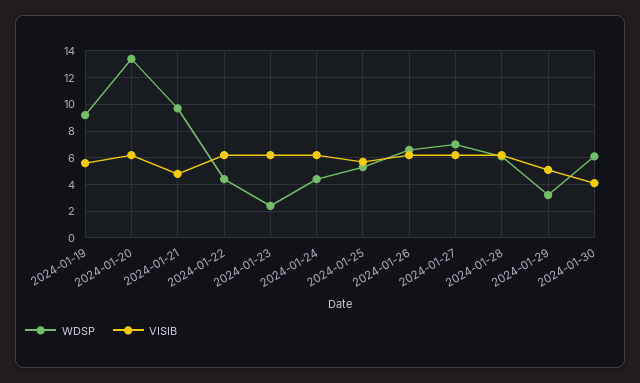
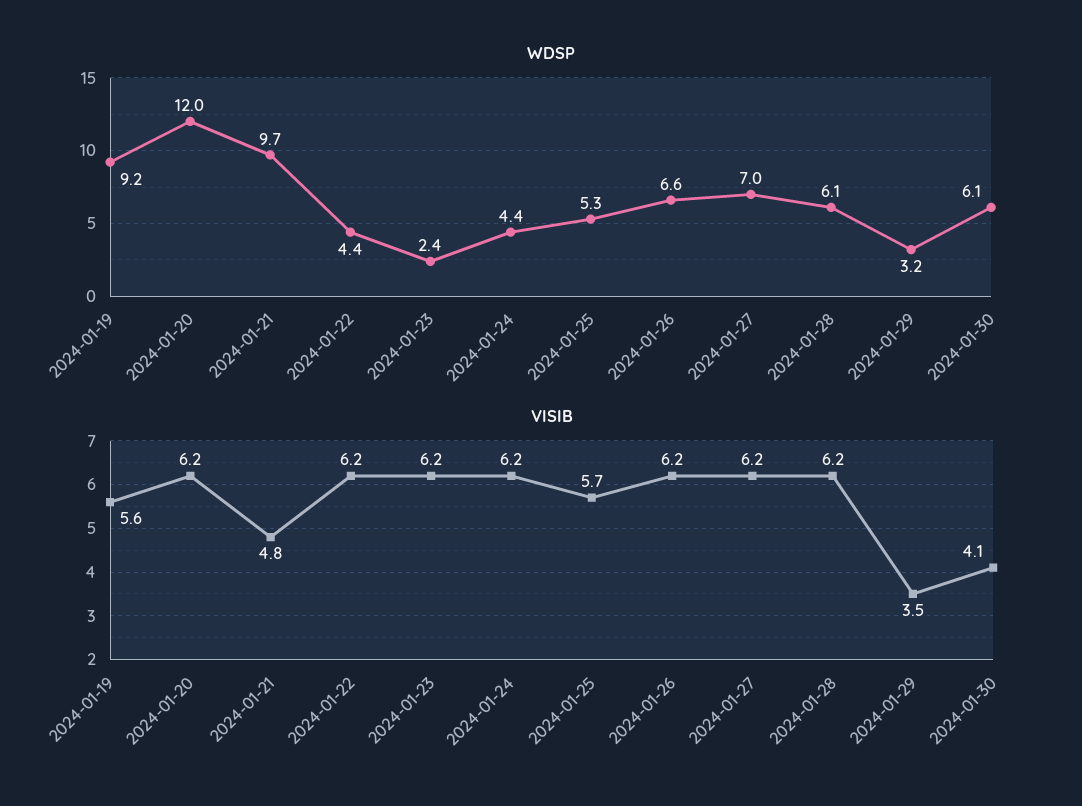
WDSP, 2024-01-20: 13.5 -> 12
VISIB, 2024-01-29: 5 -> 3.5

